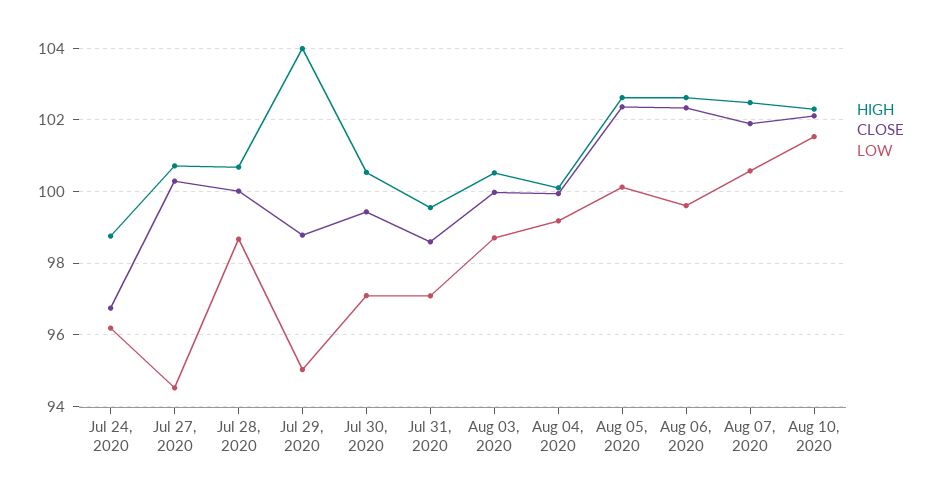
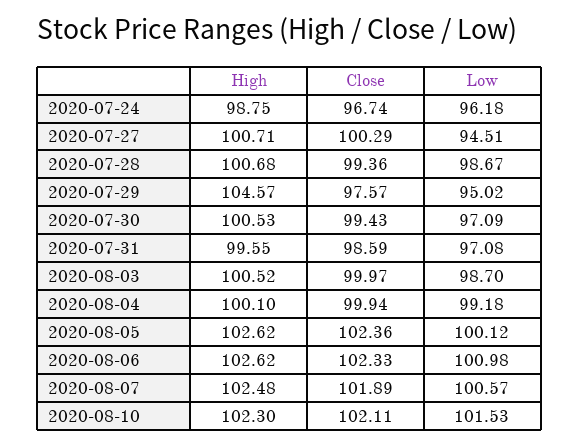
CLOSE, Jul 28, 2020: 100 -> 99.36
HIGH, Jul 29, 2020: 104 -> 104.57
CLOSE, Jul 29, 2020: 98.8 -> 97.57
LOW, Aug 06, 2020: 99.6 -> 100.98

